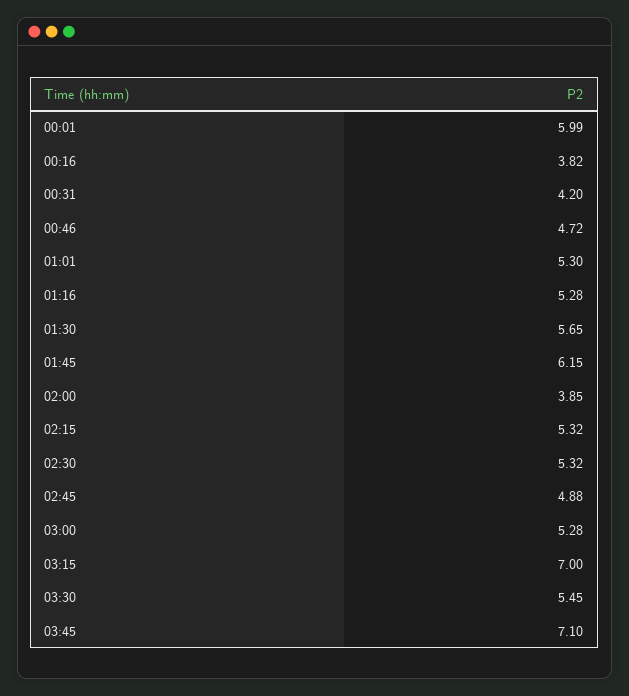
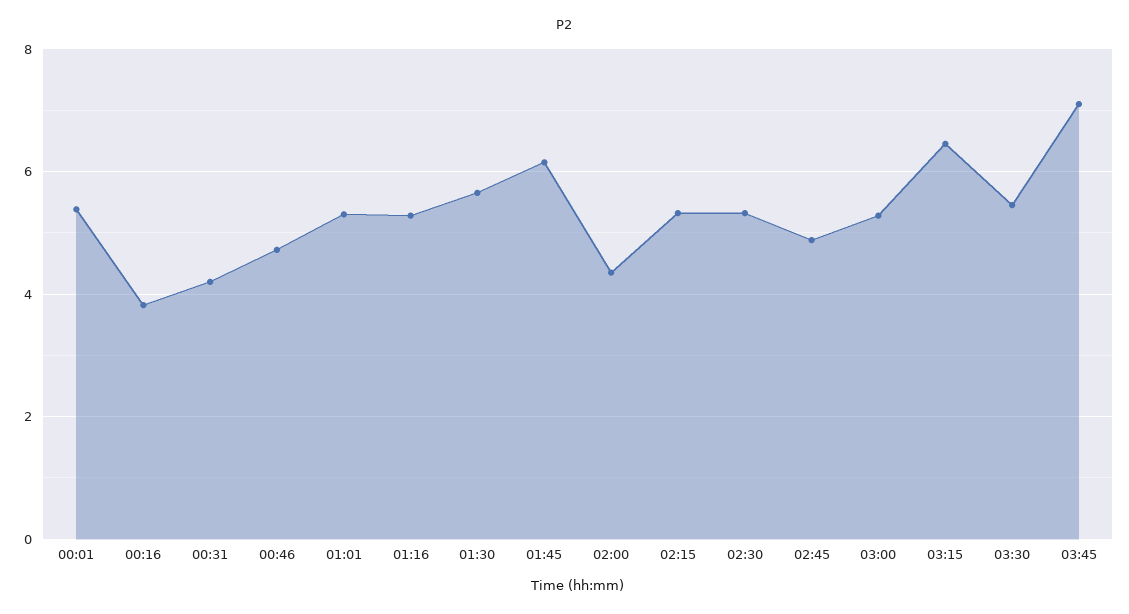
00:01: 5.99 -> 5.4
02:00: 3.85 -> 4.4
03:15: 7 -> 6.4

